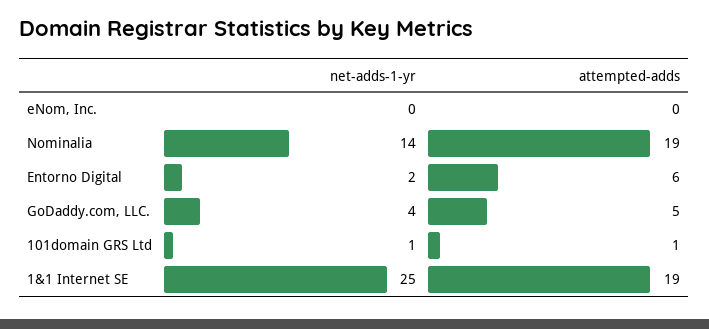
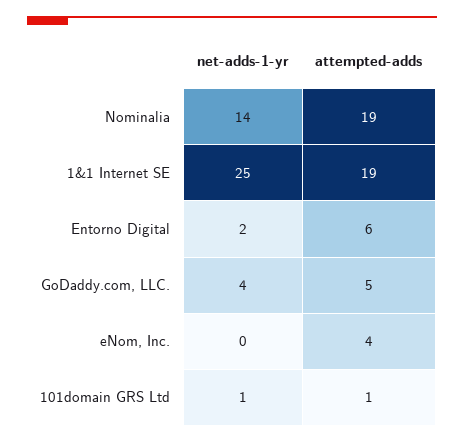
attempted-adds, eNom, Inc.: 0 -> 4

